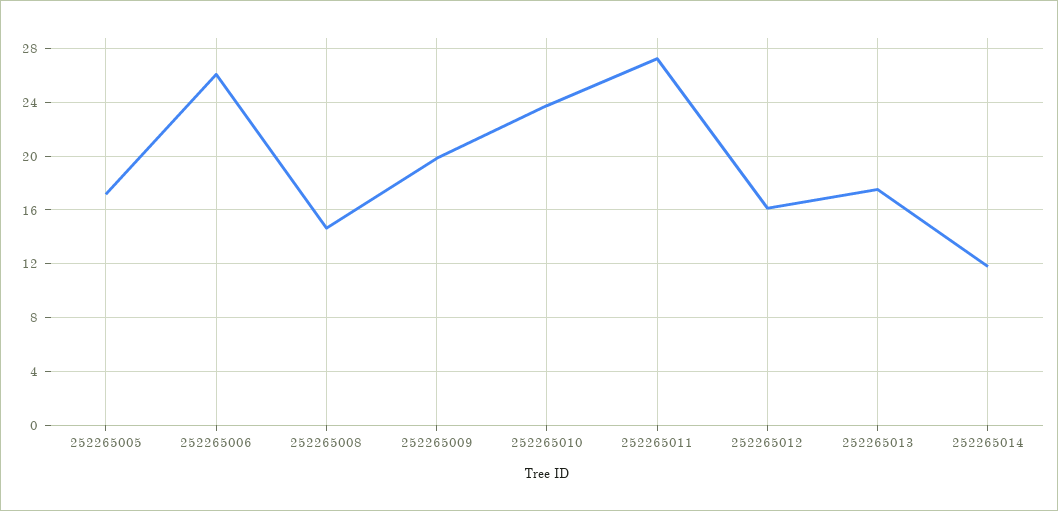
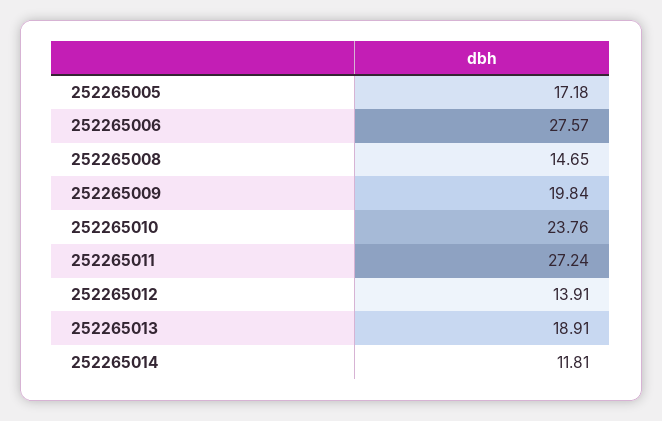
252265006: 26 -> 27.57
252265012: 16 -> 13.91
252265013: 17.5 -> 18.91

